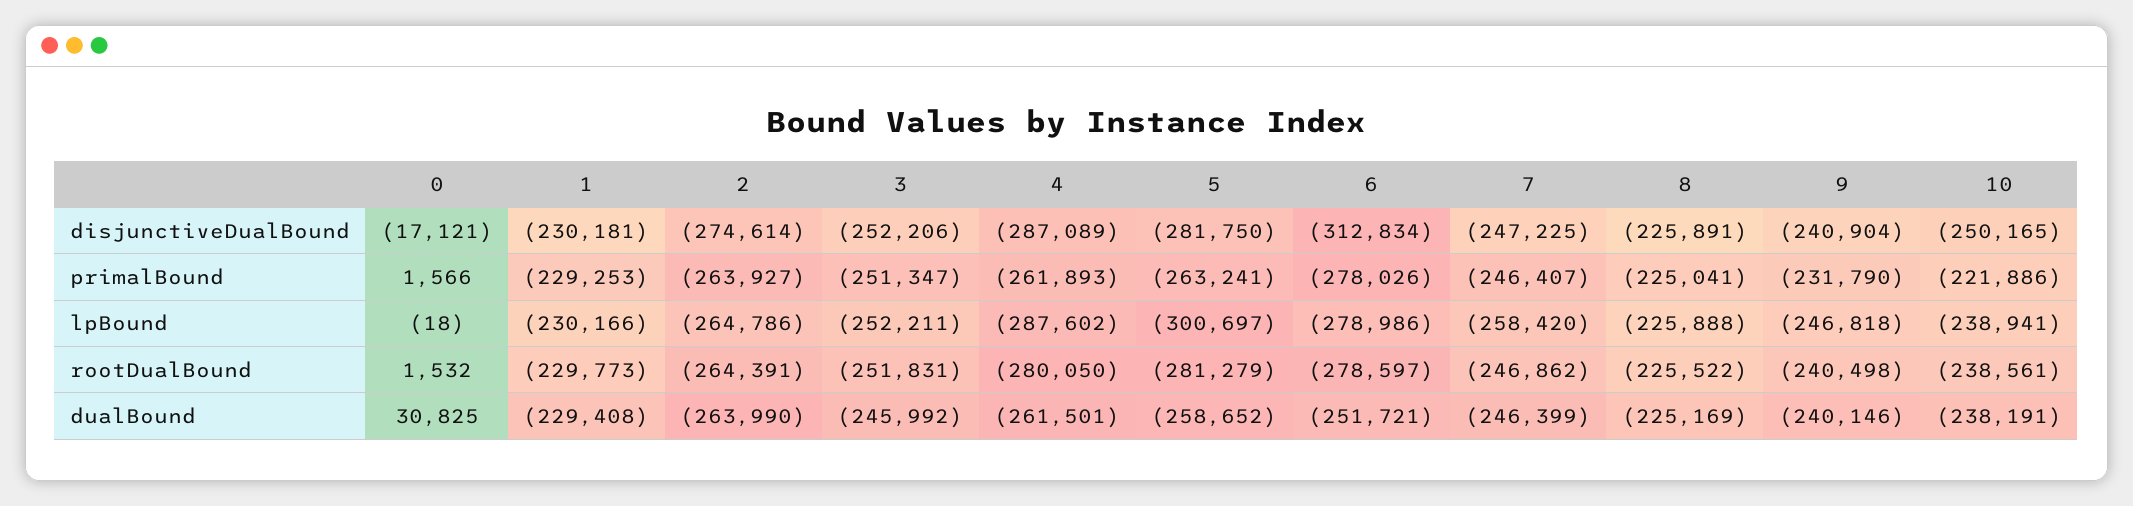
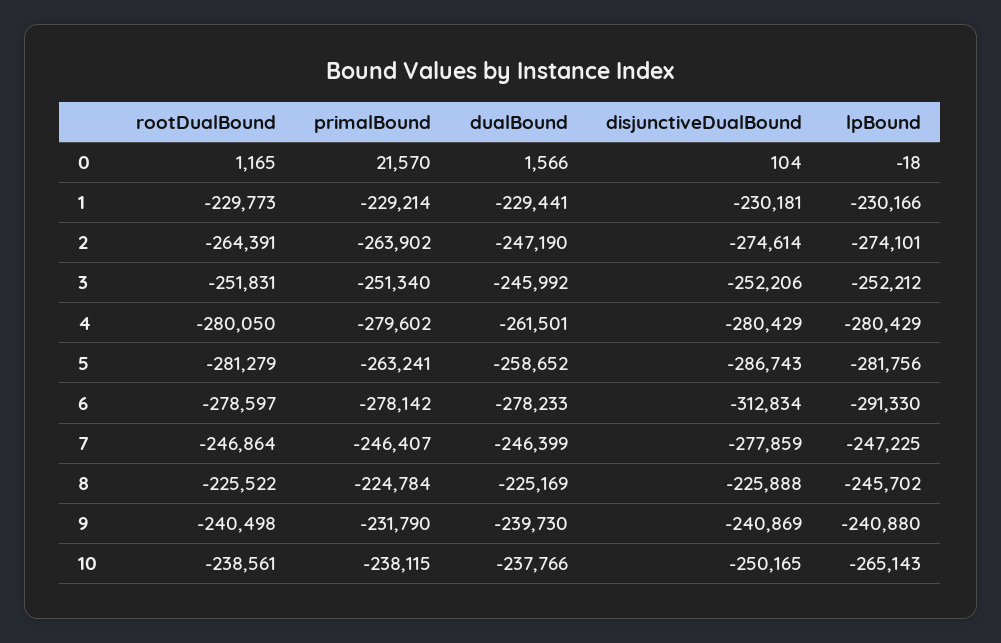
0, disjunctiveDualBound: -17121 -> 104
4, disjunctiveDualBound: -287089 -> -280429
5, disjunctiveDualBound: -281750 -> -286743
7, disjunctiveDualBound: -247225 -> -277859
8, disjunctiveDualBound: -225891 -> -225888
9, disjunctiveDualBound: -240904 -> -240869
0, primalBound: 1566 -> 21570
1, primalBound: -229253 -> -229214
2, primalBound: -263927 -> -263902
3, primalBound: -251347 -> -251340
4, primalBound: -261893 -> -279602
6, primalBound: -278026 -> -278142
8, primalBound: -225041 -> -224784
10, primalBound: -221886 -> -238115
2, lpBound: -264786 -> -274101
3, lpBound: -252211 -> -252212
4, lpBound: -287602 -> -280429
5, lpBound: -300697 -> -281756
6, lpBound: -278986 -> -291330
7, lpBound: -258420 -> -247225
8, lpBound: -225888 -> -245702
9, lpBound: -246818 -> -240880
10, lpBound: -238941 -> -265143
0, rootDualBound: 1532 -> 1165
7, rootDualBound: -246862 -> -246864
0, dualBound: 30825 -> 1566
1, dualBound: -229408 -> -229441
2, dualBound: -263990 -> -247190
6, dualBound: -251721 -> -278233
9, dualBound: -240146 -> -239730
10, dualBound: -238191 -> -237766

